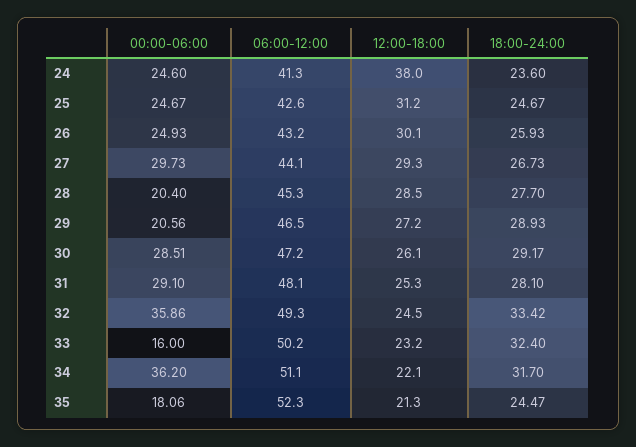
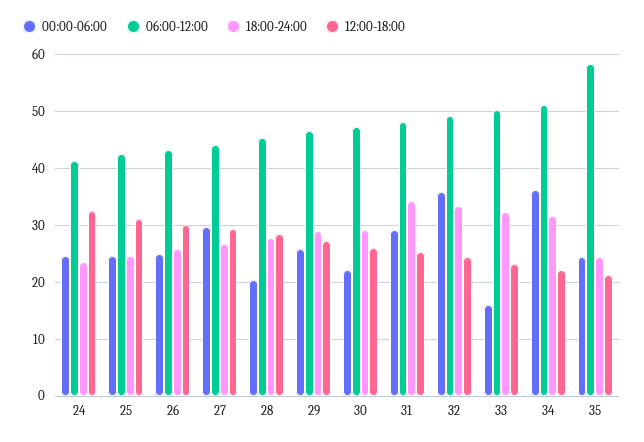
12:00-18:00, 24: 38 -> 32
00:00-06:00, 29: 20.56 -> 26
00:00-06:00, 30: 28.51 -> 22
18:00-24:00, 31: 28.1 -> 34
00:00-06:00, 35: 18.06 -> 24
06:00-12:00, 35: 52.3 -> 58

